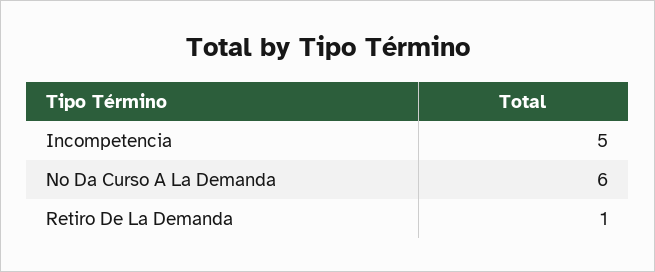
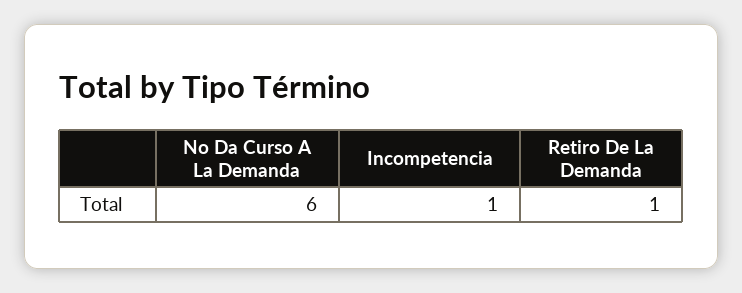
Incompetencia: 5 -> 1

